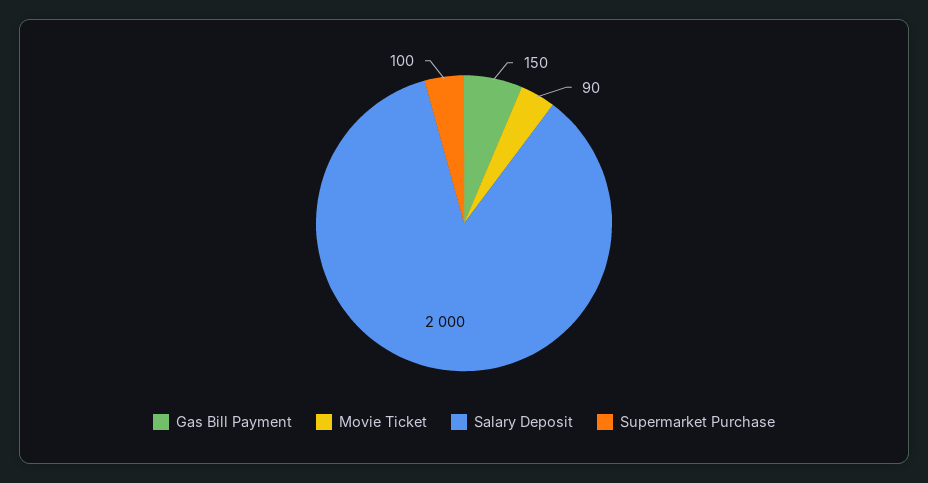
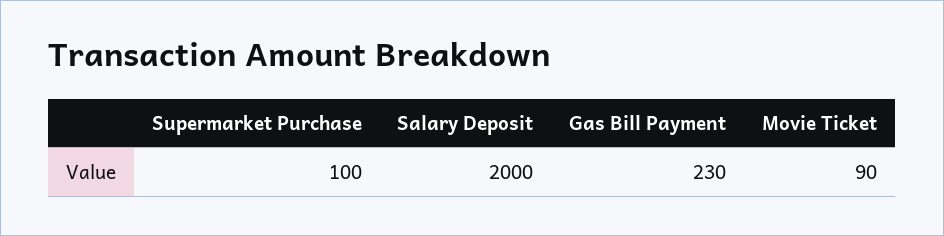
Gas Bill Payment: 150 -> 230

